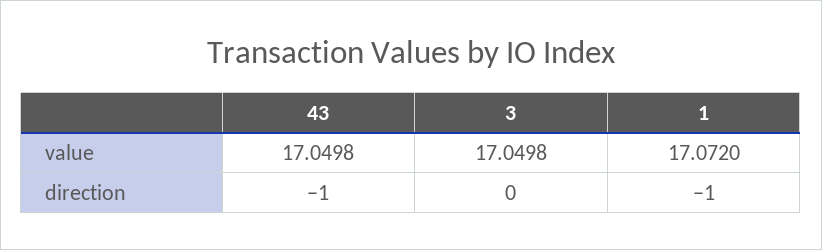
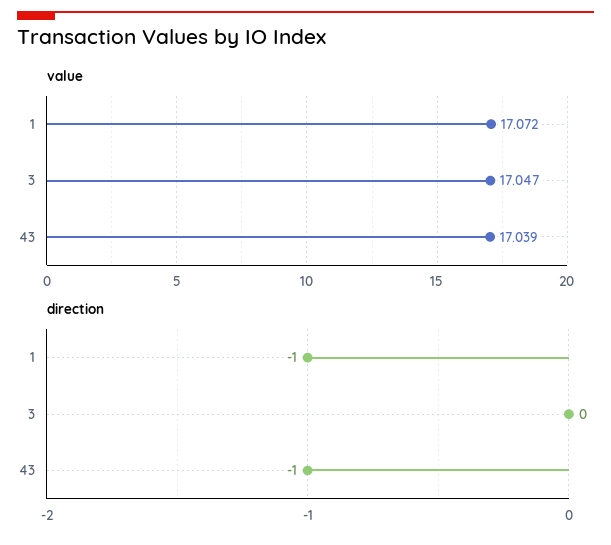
value, 43: 17.0498 -> 17.039
value, 3: 17.0498 -> 17.047

